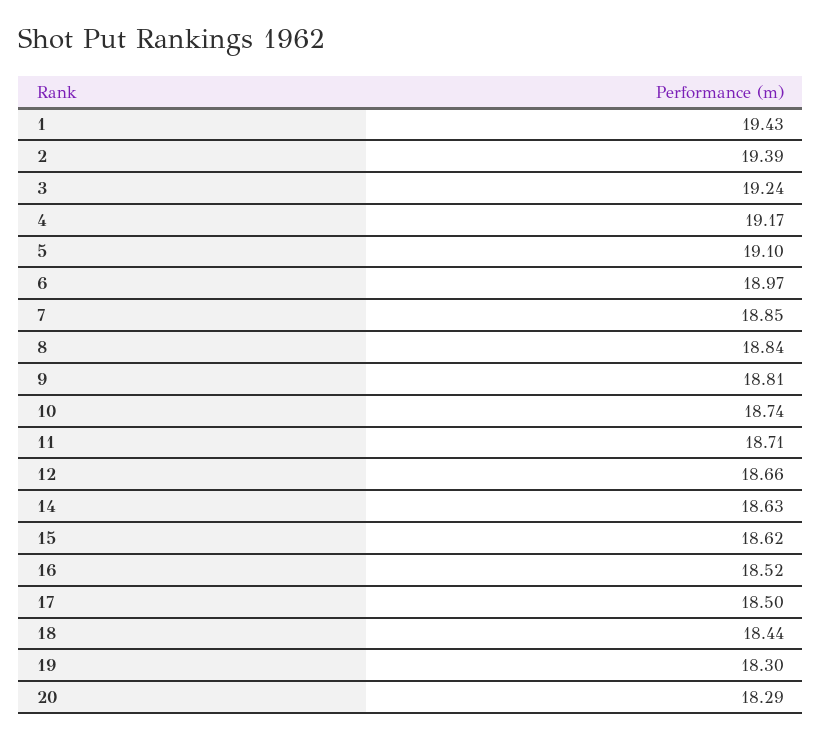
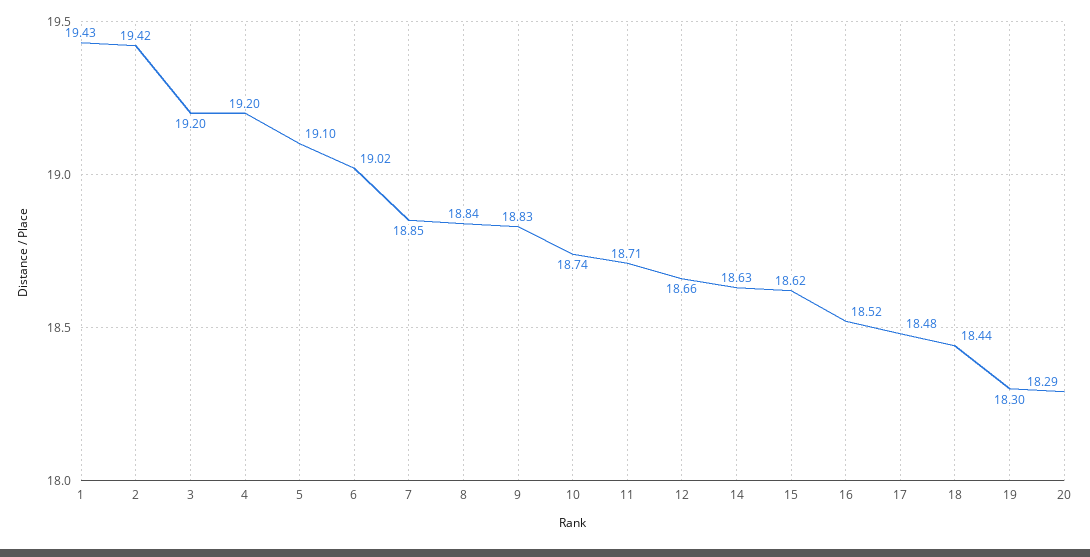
2: 19.39 -> 19.42
3: 19.24 -> 19.2
4: 19.17 -> 19.2
6: 18.97 -> 19.02
9: 18.81 -> 18.83
17: 18.5 -> 18.48

